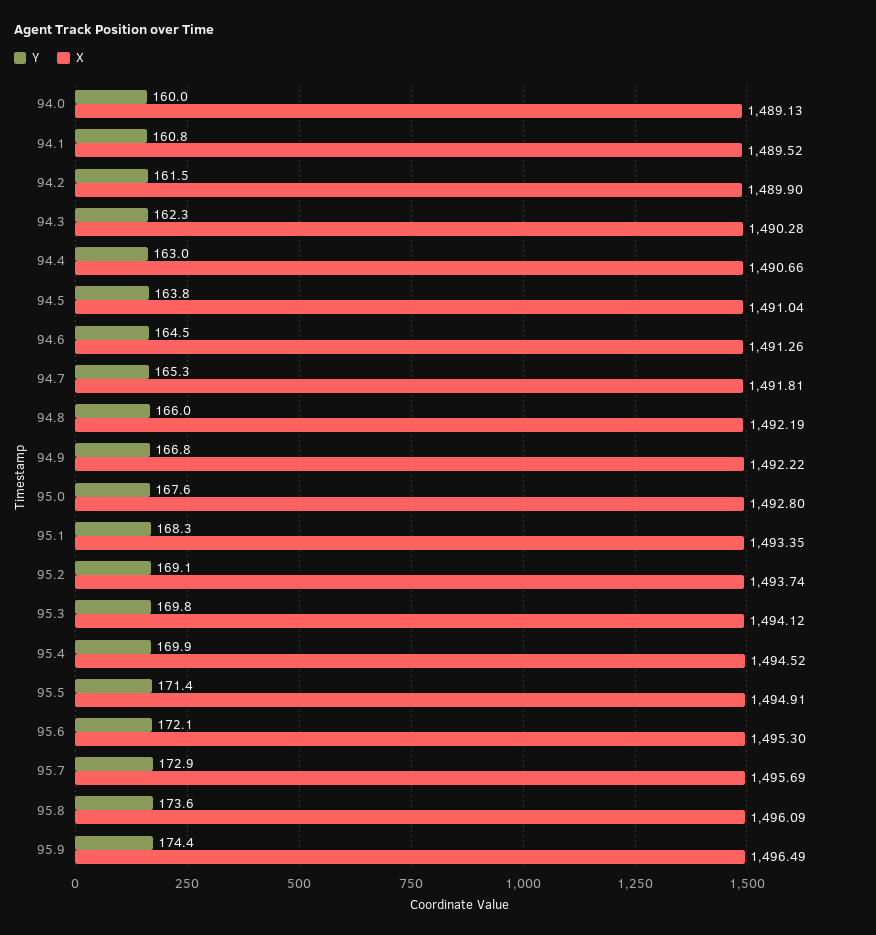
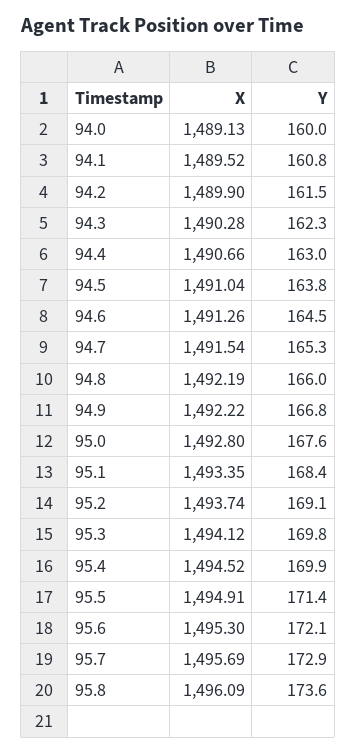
X, 94.7: 1491.81 -> 1491.54
Y, 95.1: 168.3 -> 168.4
Y, 95.9: 174.4 -> none
X, 95.9: 1496.49 -> none

